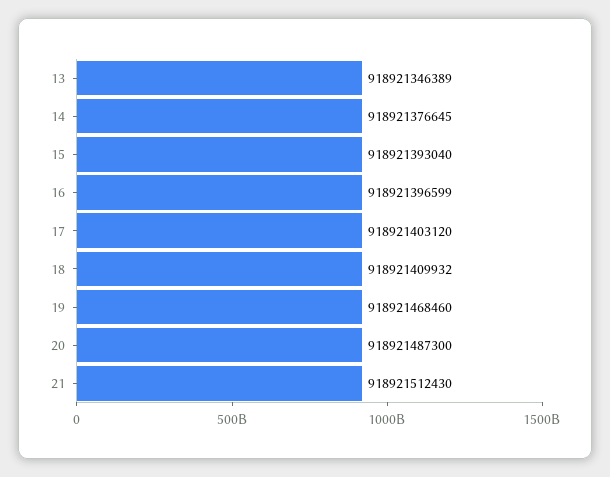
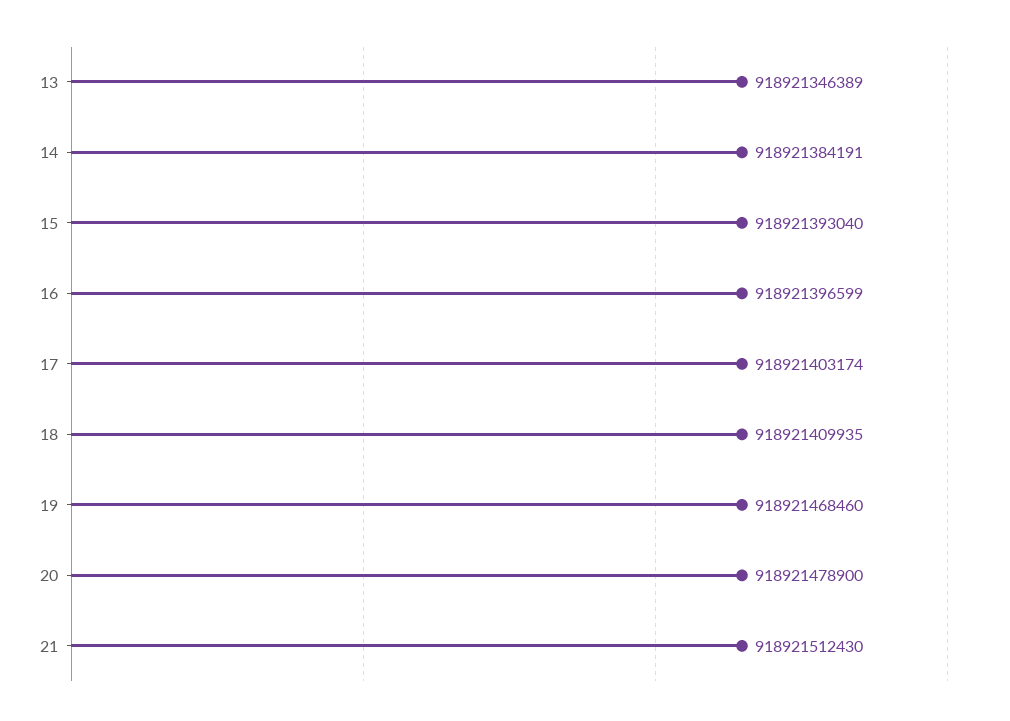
14: 918921376645 -> 918921384191
17: 918921403120 -> 918921403174
18: 918921409932 -> 918921409935
20: 918921487300 -> 918921478900

